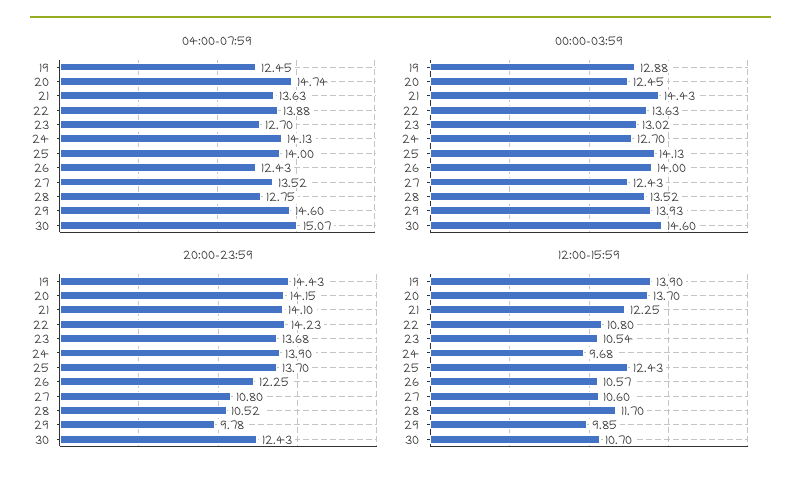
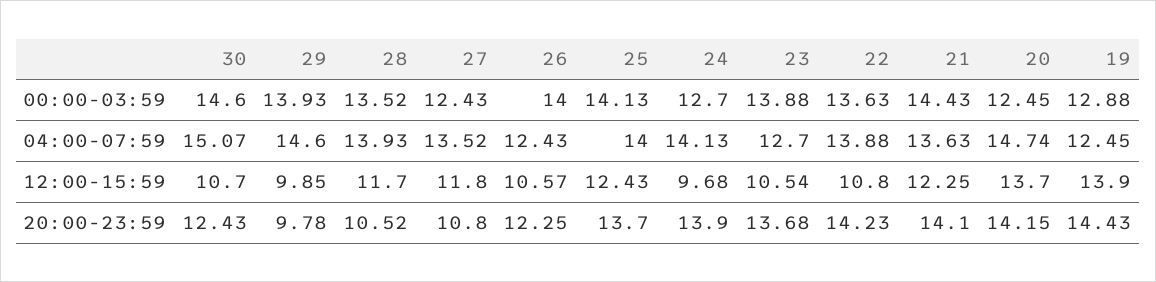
04:00-07:59, 28: 12.75 -> 13.93
00:00-03:59, 23: 13.02 -> 13.88
12:00-15:59, 27: 10.6 -> 11.8

